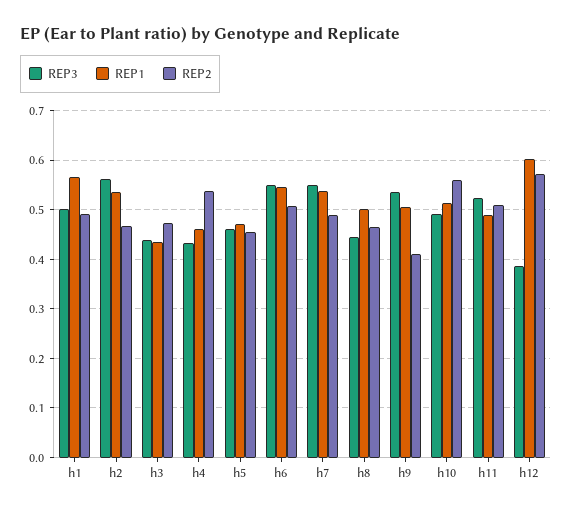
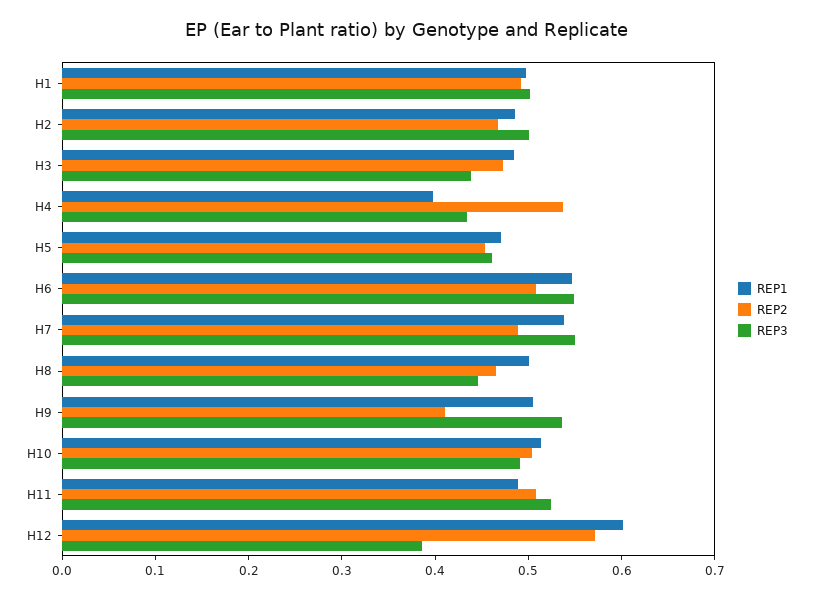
REP1, h1: 0.56 -> 0.5
REP3, h2: 0.56 -> 0.5
REP1, h2: 0.54 -> 0.48
REP1, h3: 0.44 -> 0.48
REP1, h4: 0.46 -> 0.4
REP2, h10: 0.56 -> 0.5

